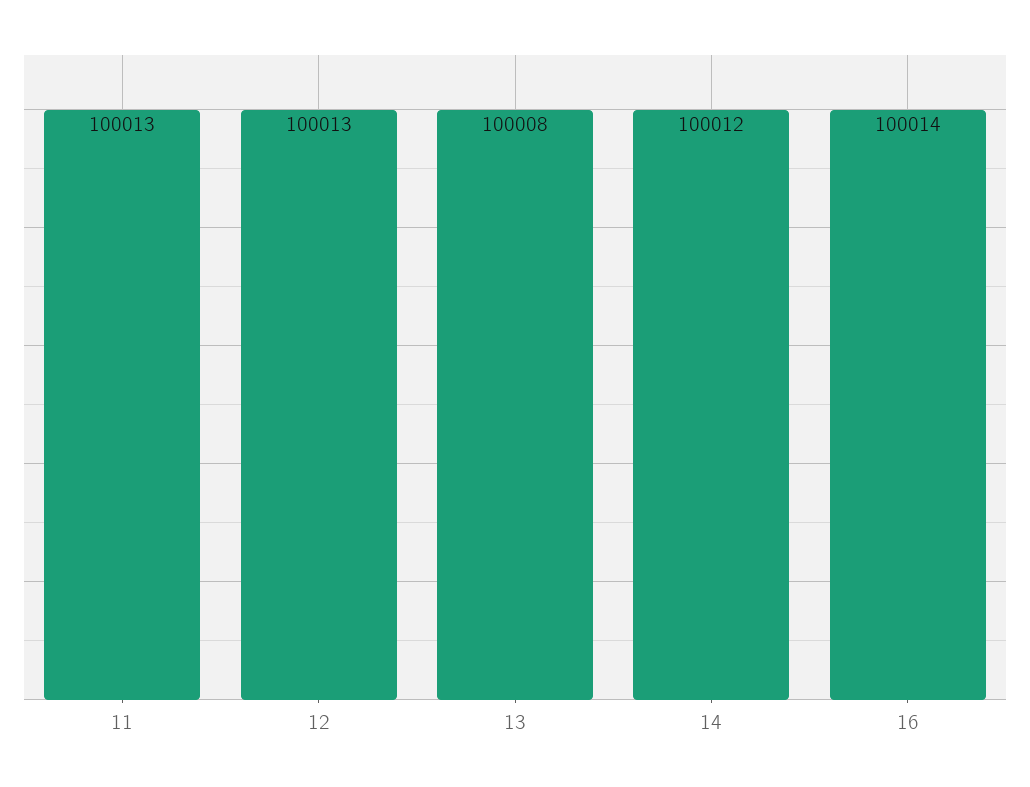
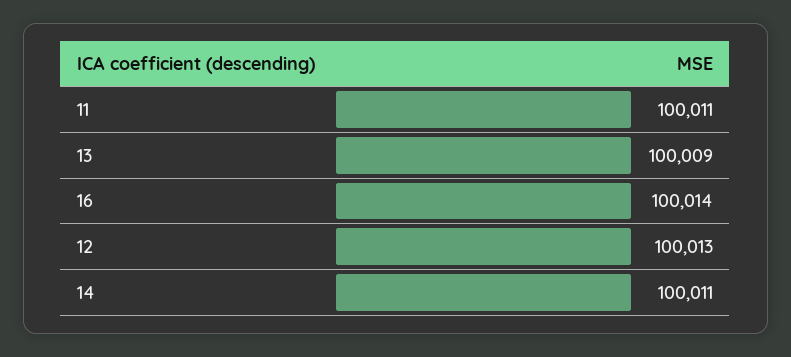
11: 100013 -> 100011
13: 100008 -> 100009
14: 100012 -> 100011

